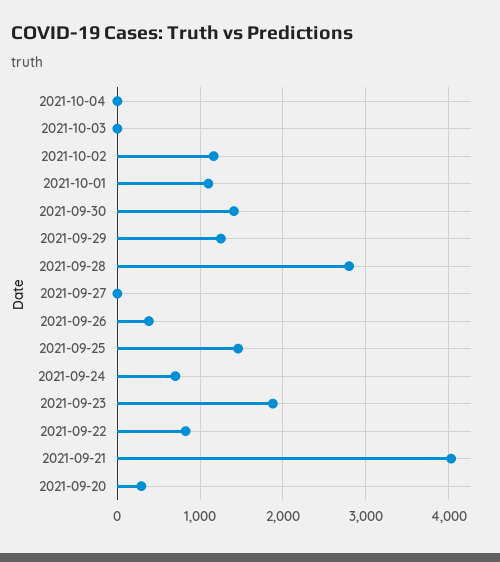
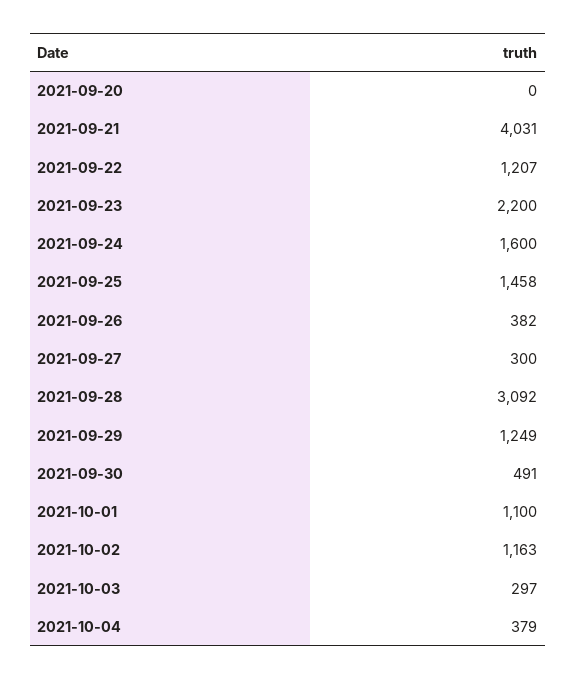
2021-10-04: 0 -> 379
2021-10-03: 0 -> 297
2021-09-30: 1400 -> 491
2021-09-28: 2800 -> 3092
2021-09-27: 0 -> 300
2021-09-24: 700 -> 1600
2021-09-23: 1900 -> 2200
2021-09-22: 800 -> 1207
2021-09-20: 300 -> 0

